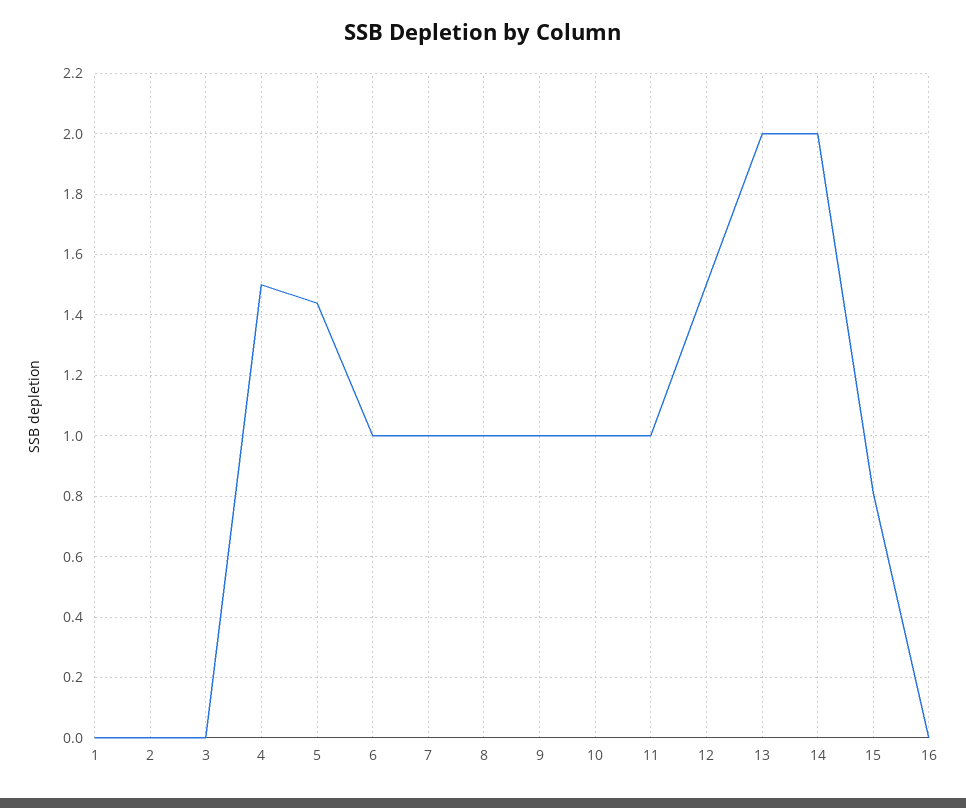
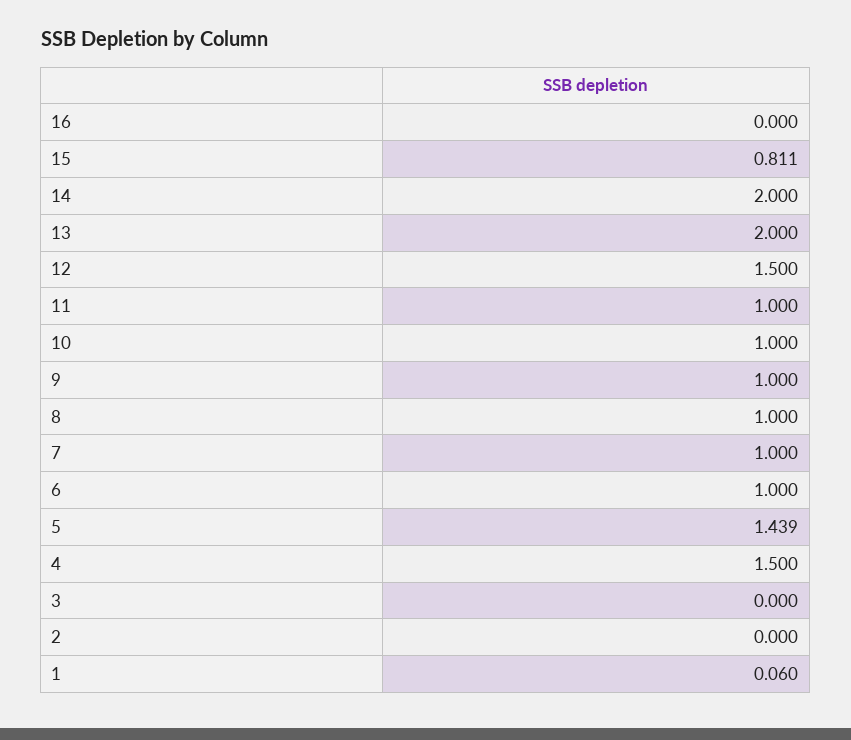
1: 0 -> 0.06

